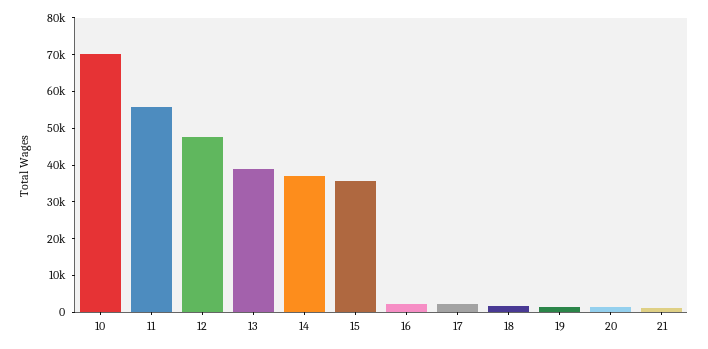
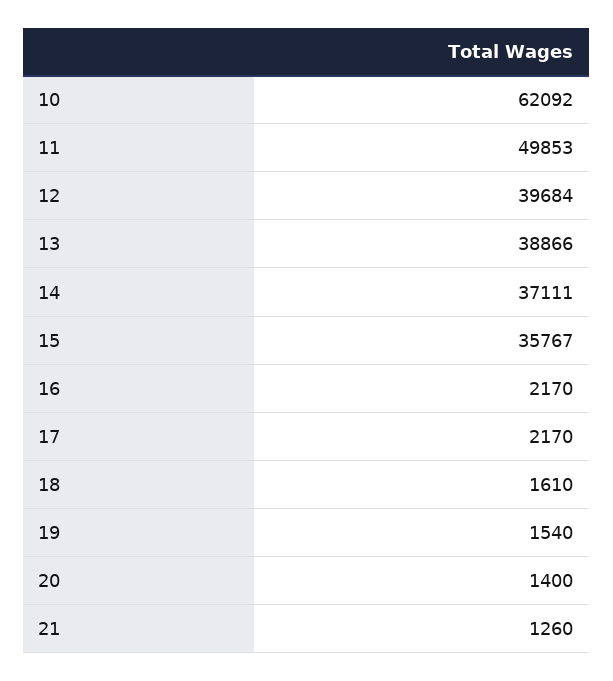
10: 70000 -> 62092
11: 55000 -> 49853
12: 47500 -> 39684

